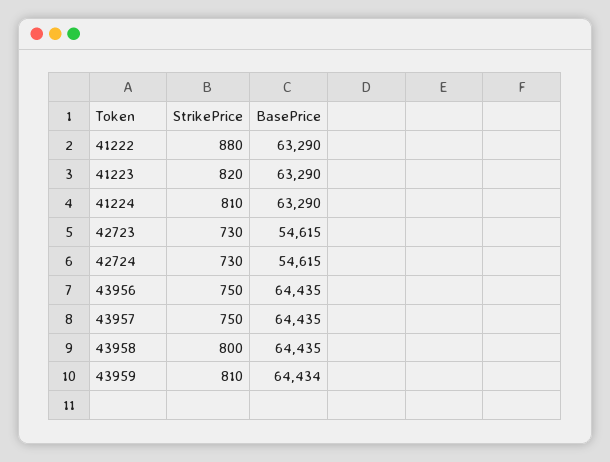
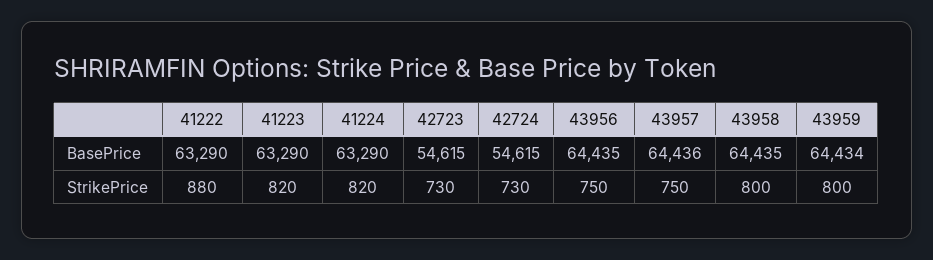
StrikePrice, 41224: 810 -> 820
BasePrice, 43957: 64435 -> 64436
StrikePrice, 43959: 810 -> 800

